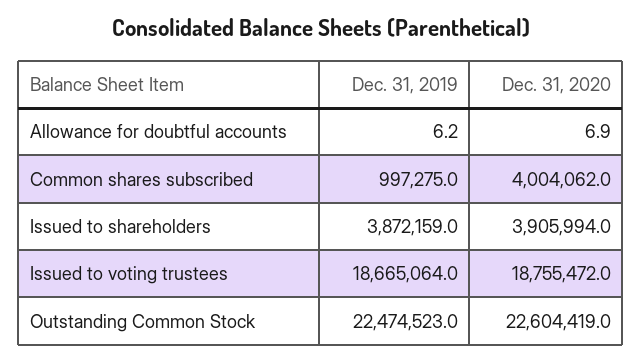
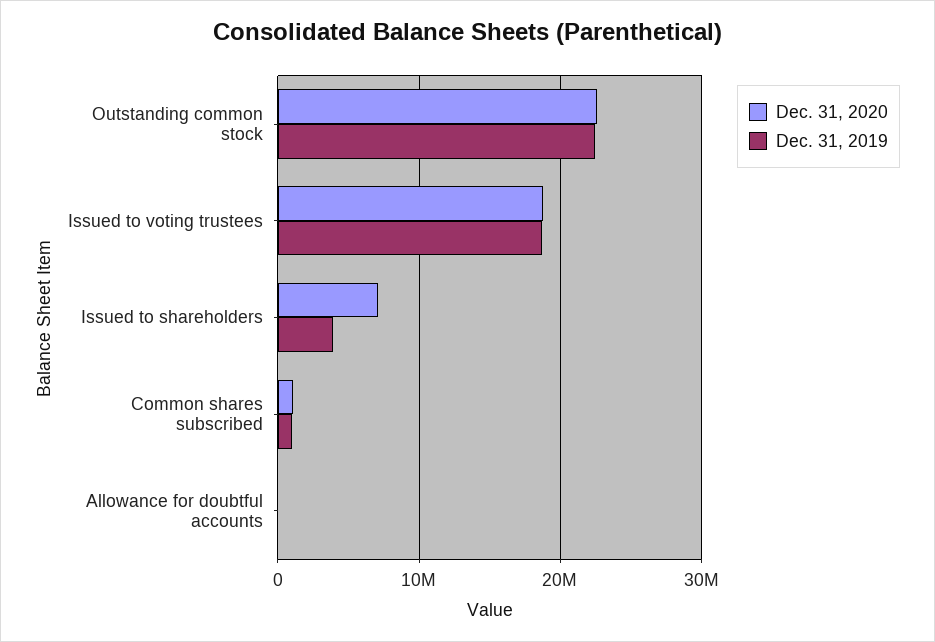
Dec. 31, 2020, Common shares subscribed: 4004062 -> 1000000
Dec. 31, 2020, Issued to shareholders: 3905994 -> 7000000

